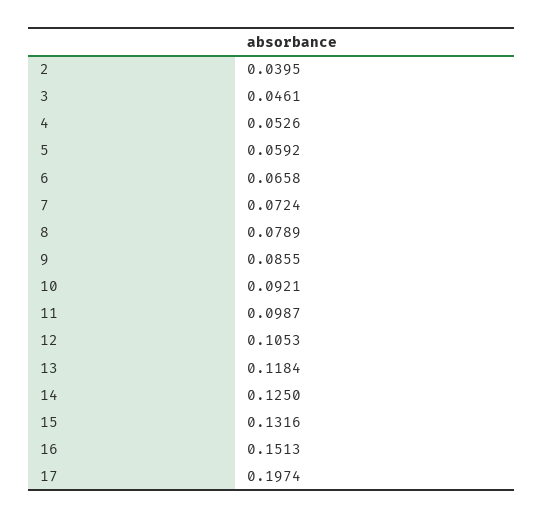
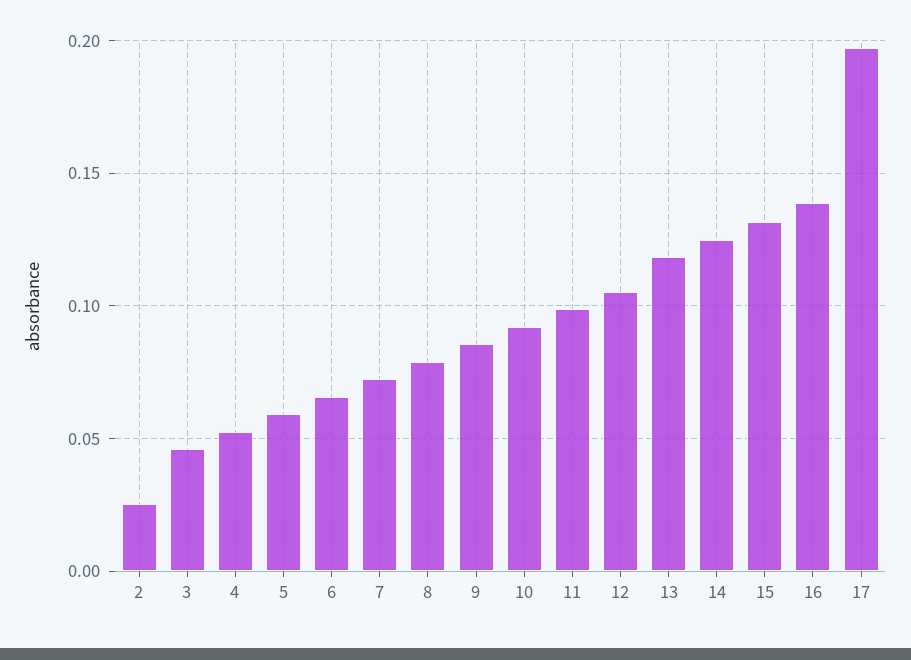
2: 0.0395 -> 0.025
16: 0.1513 -> 0.14

